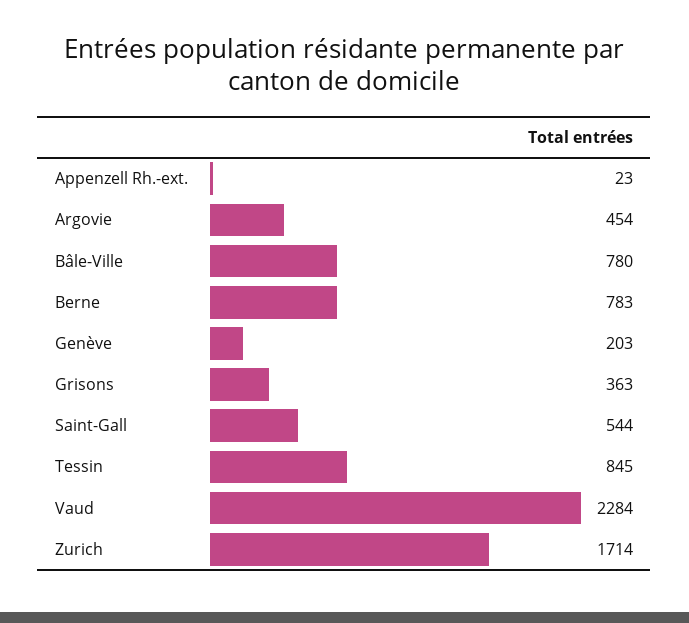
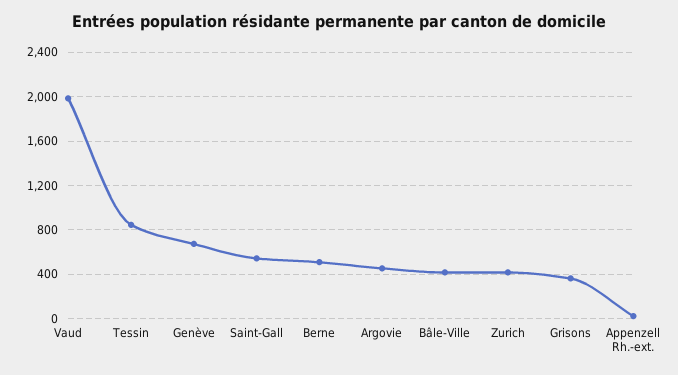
Bâle-Ville: 780 -> 400
Berne: 783 -> 500
Genève: 203 -> 700
Vaud: 2284 -> 2000
Zurich: 1714 -> 400

